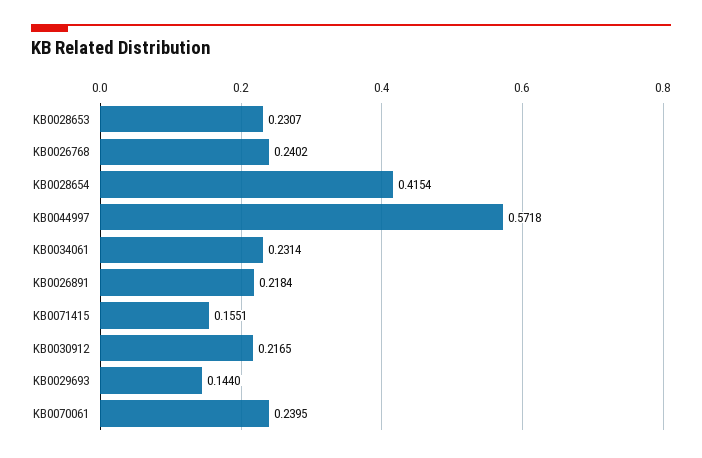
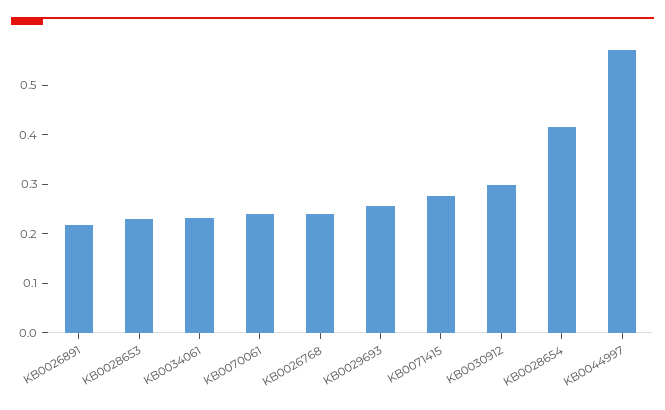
KB0071415: 0.1551 -> 0.28
KB0030912: 0.2165 -> 0.3
KB0029693: 0.144 -> 0.26

